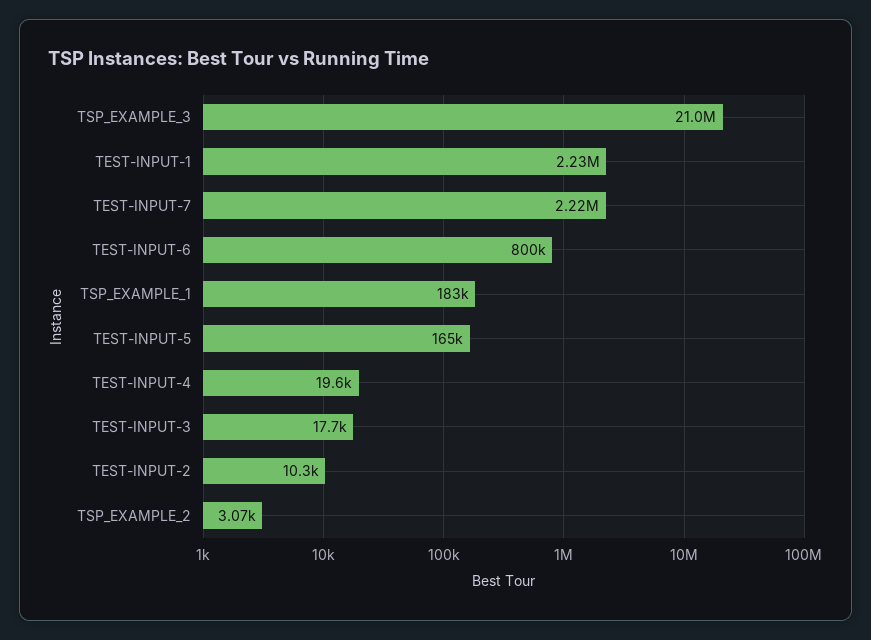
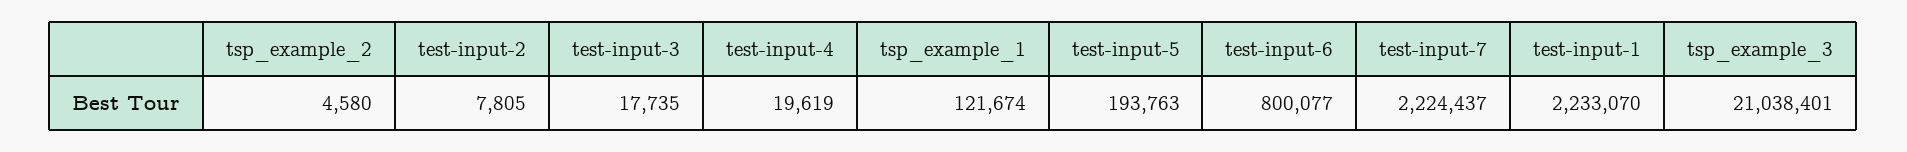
TSP_EXAMPLE_1: 183000 -> 121674
TEST-INPUT-5: 165000 -> 193763
TEST-INPUT-2: 10300 -> 7805
TSP_EXAMPLE_2: 3070 -> 4580

